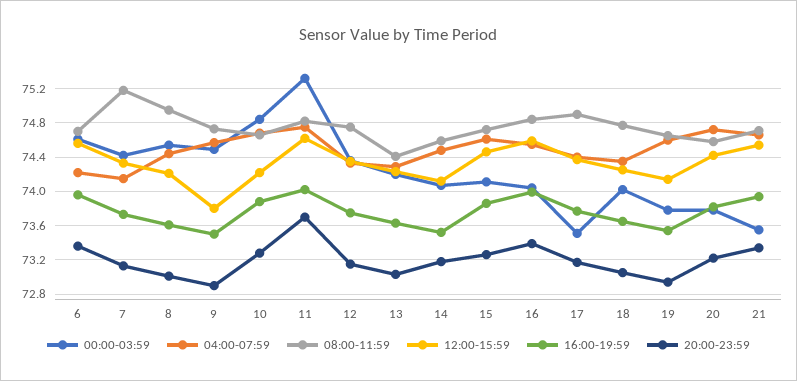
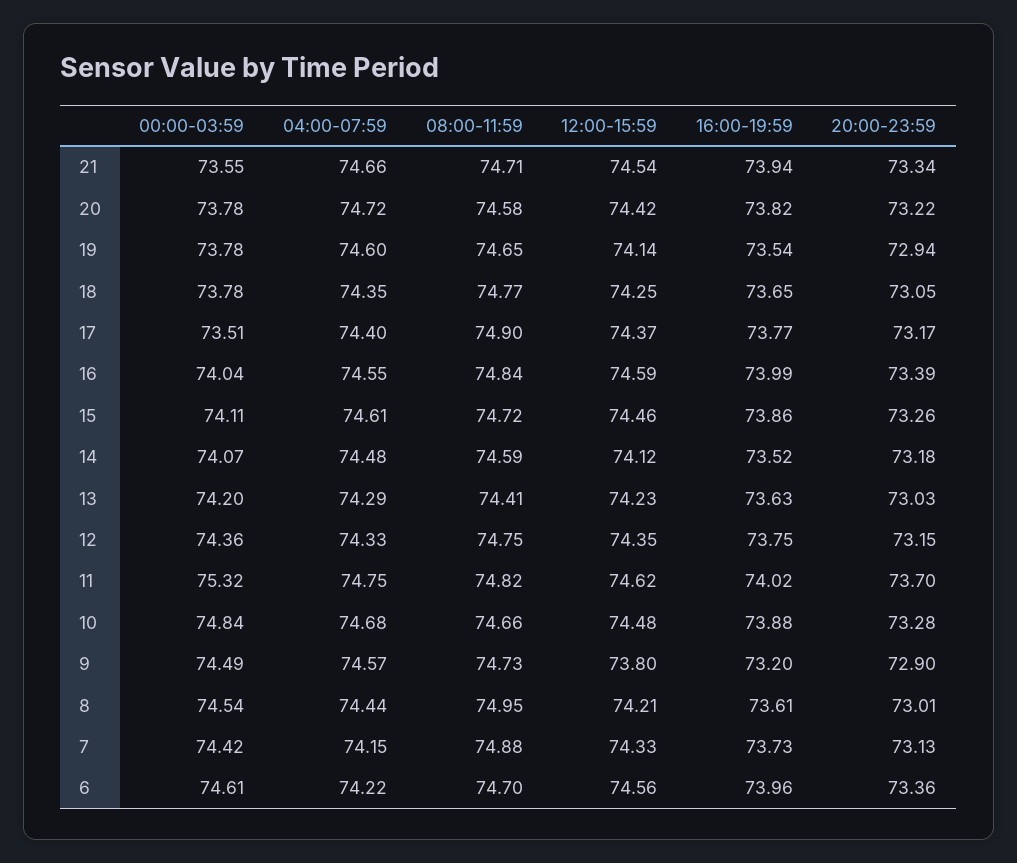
08:00-11:59, 7: 75.2 -> 74.88
16:00-19:59, 9: 73.5 -> 73.2
12:00-15:59, 10: 74.2 -> 74.48
00:00-03:59, 18: 74 -> 73.78

